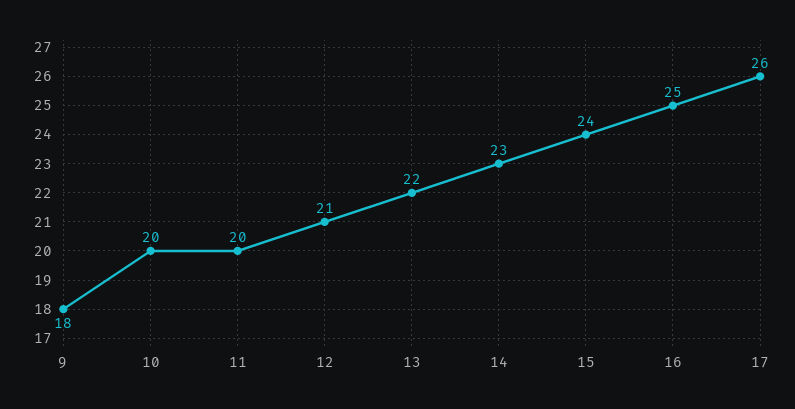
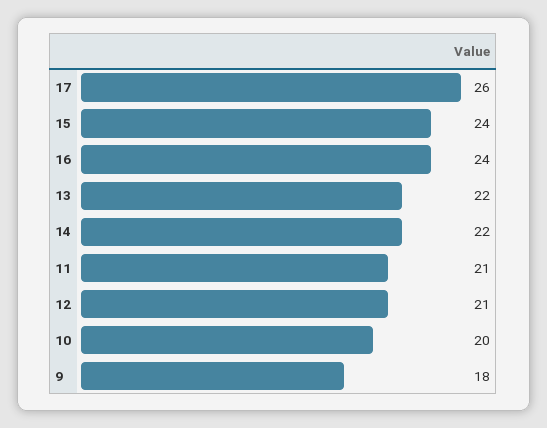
11: 20 -> 21
14: 23 -> 22
16: 25 -> 24

